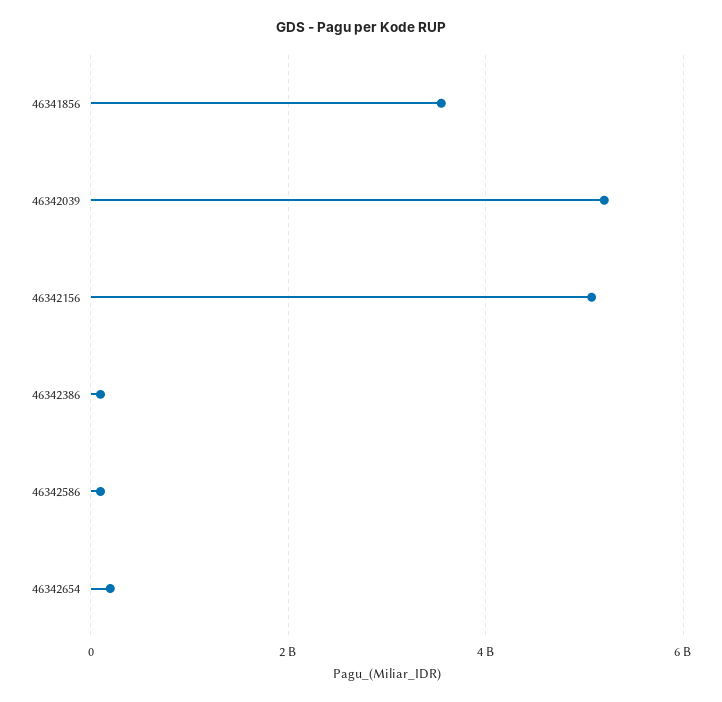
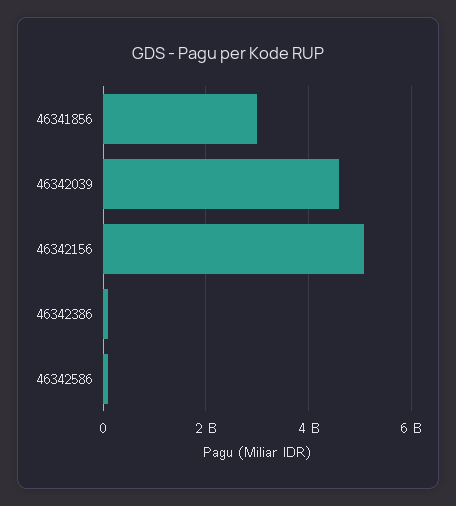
46341856: 3600000000 -> 3000000000
46342039: 5200000000 -> 4600000000
46342654: 200000000 -> none

